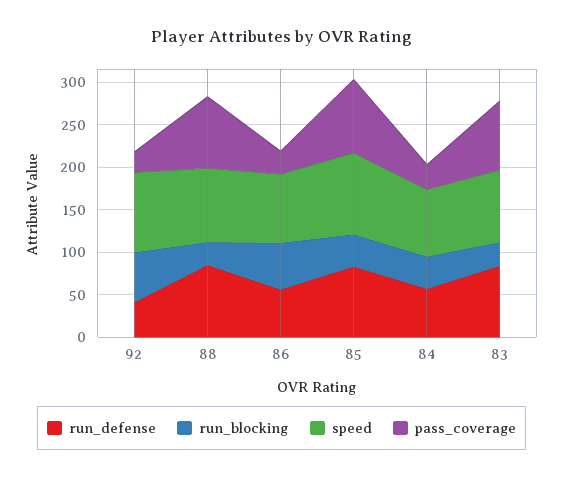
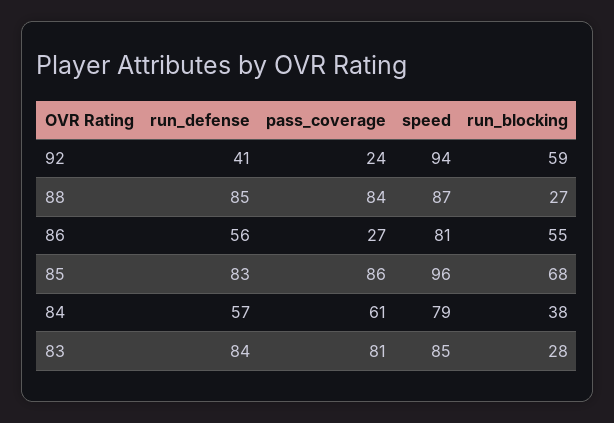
run_blocking, 85: 40 -> 68
pass_coverage, 84: 30 -> 61

